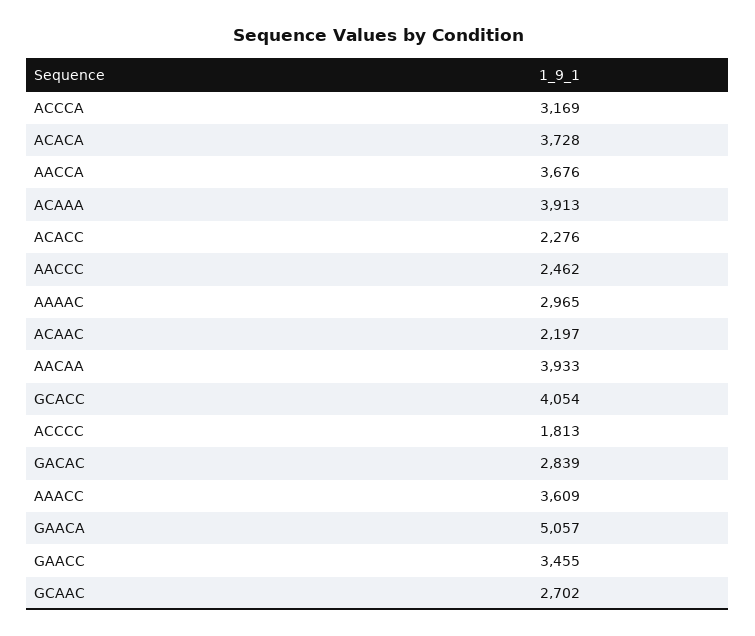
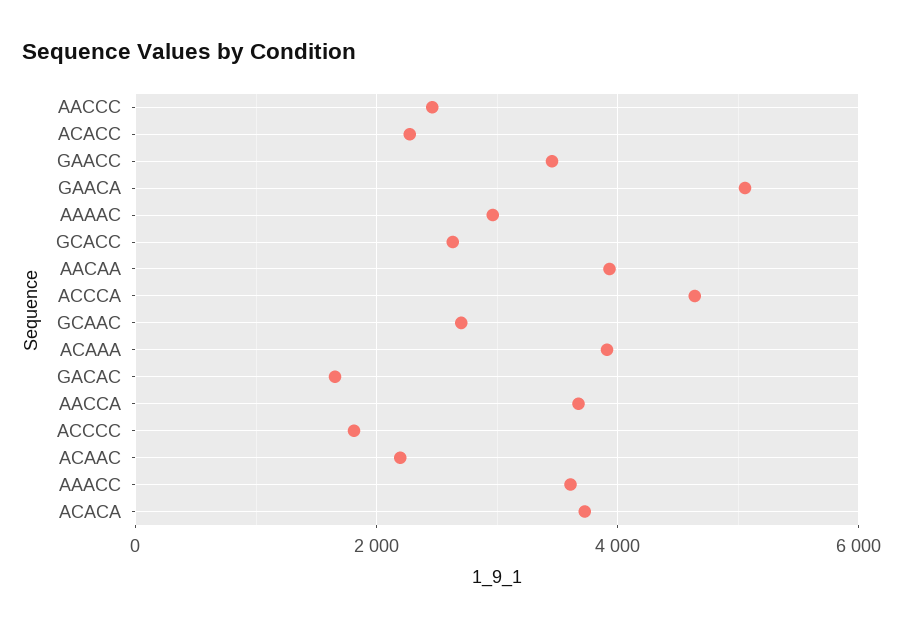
ACCCA: 3169 -> 4600
GCACC: 4054 -> 2600
GACAC: 2839 -> 1600

